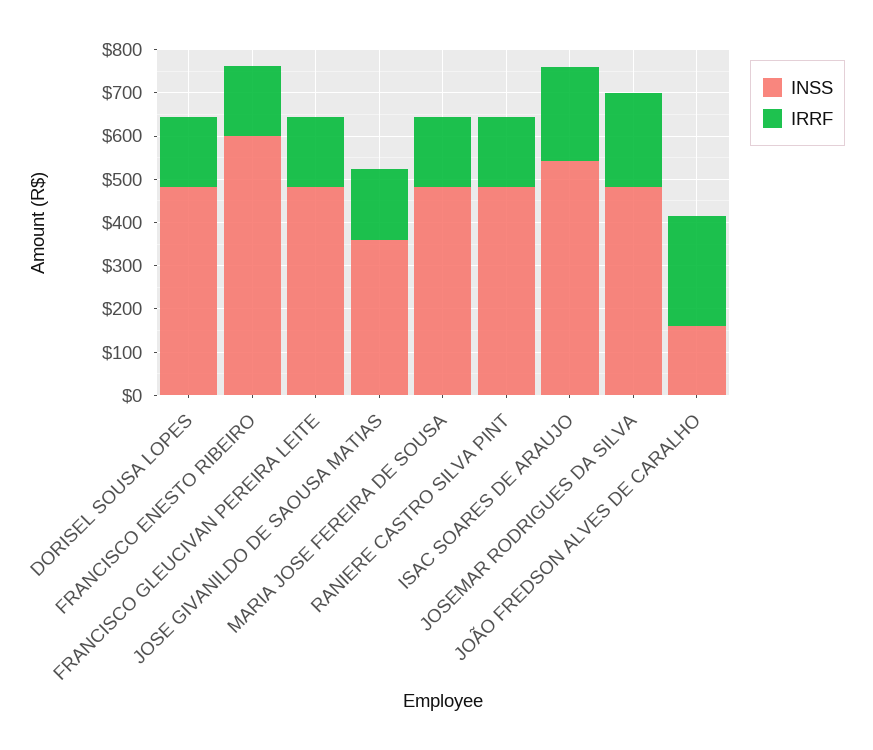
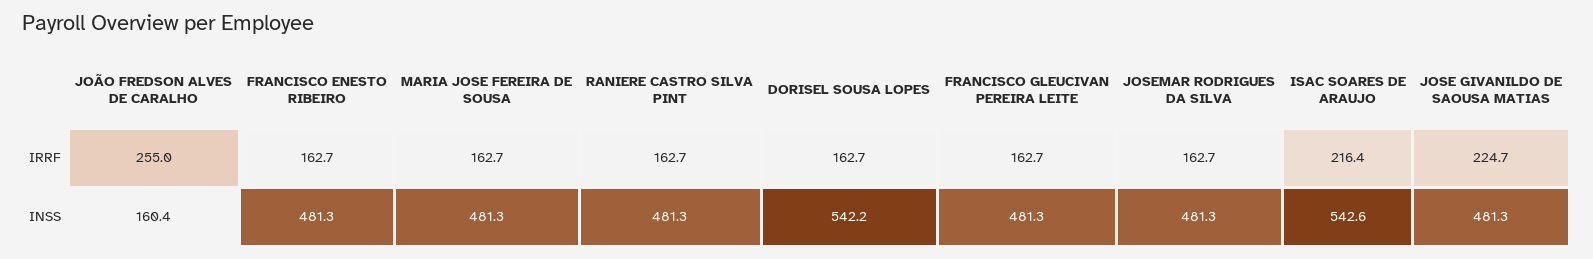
INSS, DORISEL SOUSA LOPES: 480 -> 542.2
INSS, FRANCISCO ENESTO RIBEIRO: 600 -> 481.3
INSS, JOSE GIVANILDO DE SAOUSA MATIAS: 360 -> 481.3
IRRF, JOSE GIVANILDO DE SAOUSA MATIAS: 160 -> 224.7
IRRF, JOSEMAR RODRIGUES DA SILVA: 220 -> 162.7

